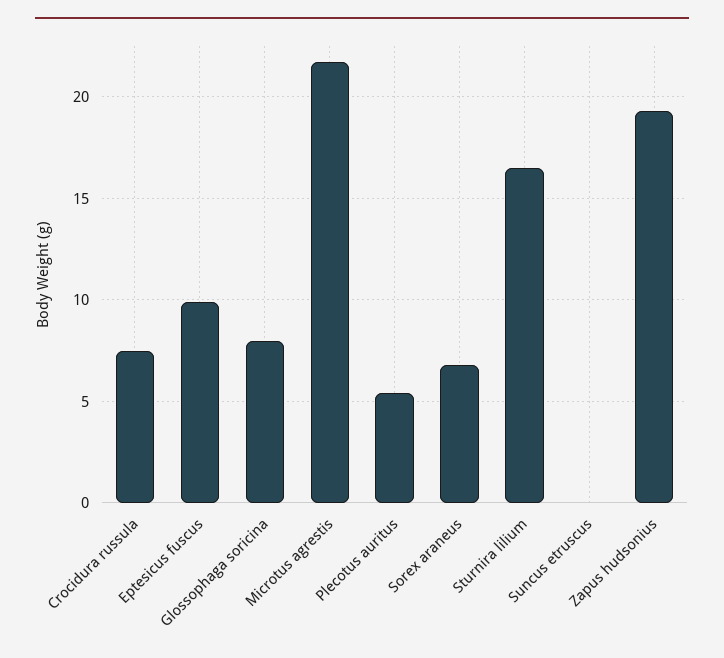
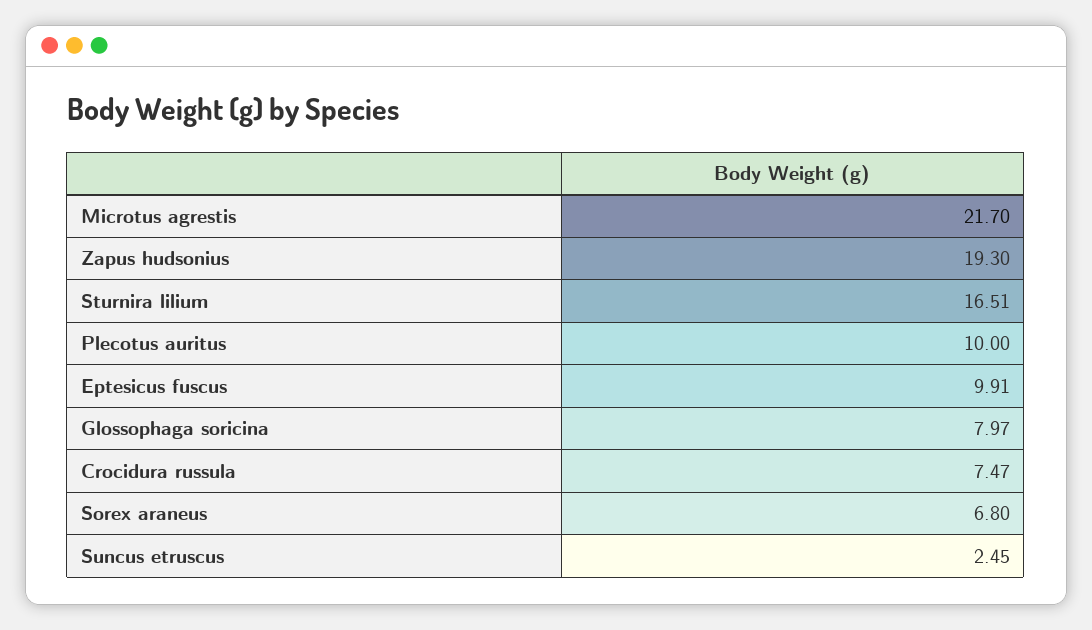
Plecotus auritus: 5.5 -> 10
Suncus etruscus: 0 -> 2.45

